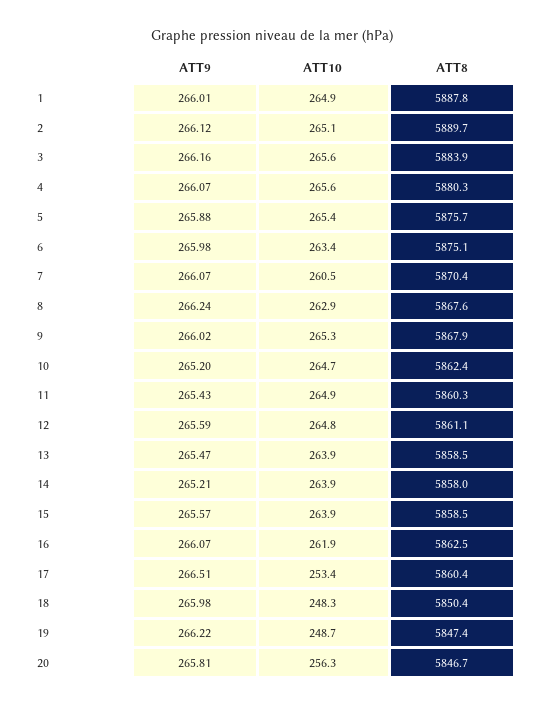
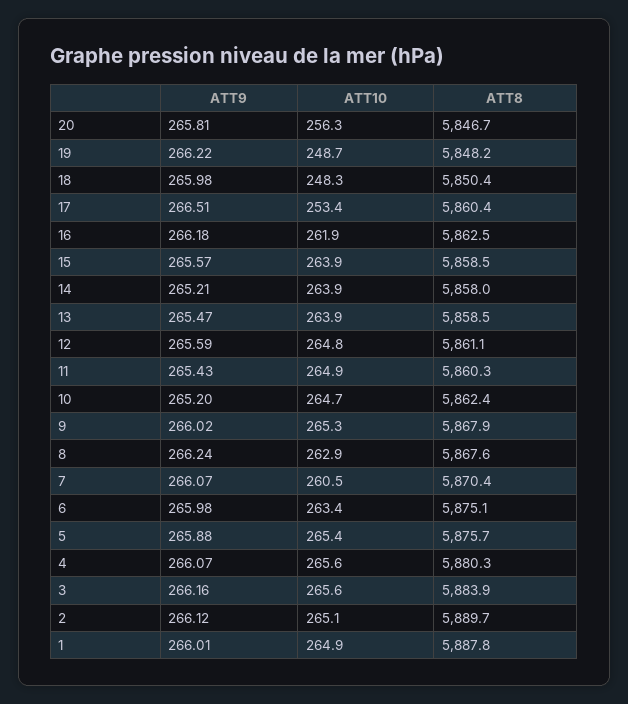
ATT9, 16: 266.07 -> 266.18
ATT8, 19: 5847.4 -> 5848.2

